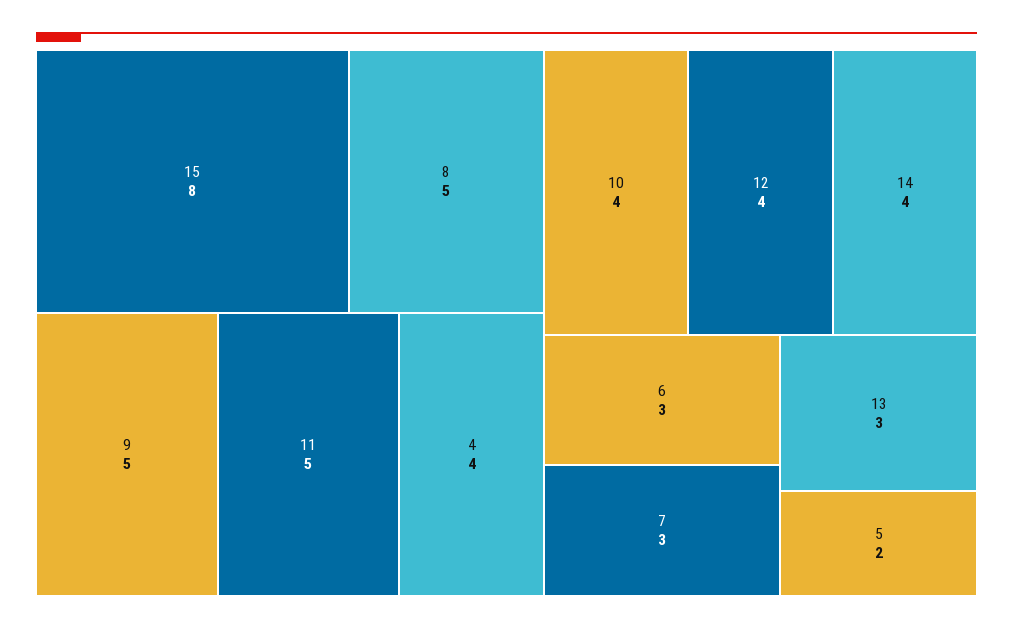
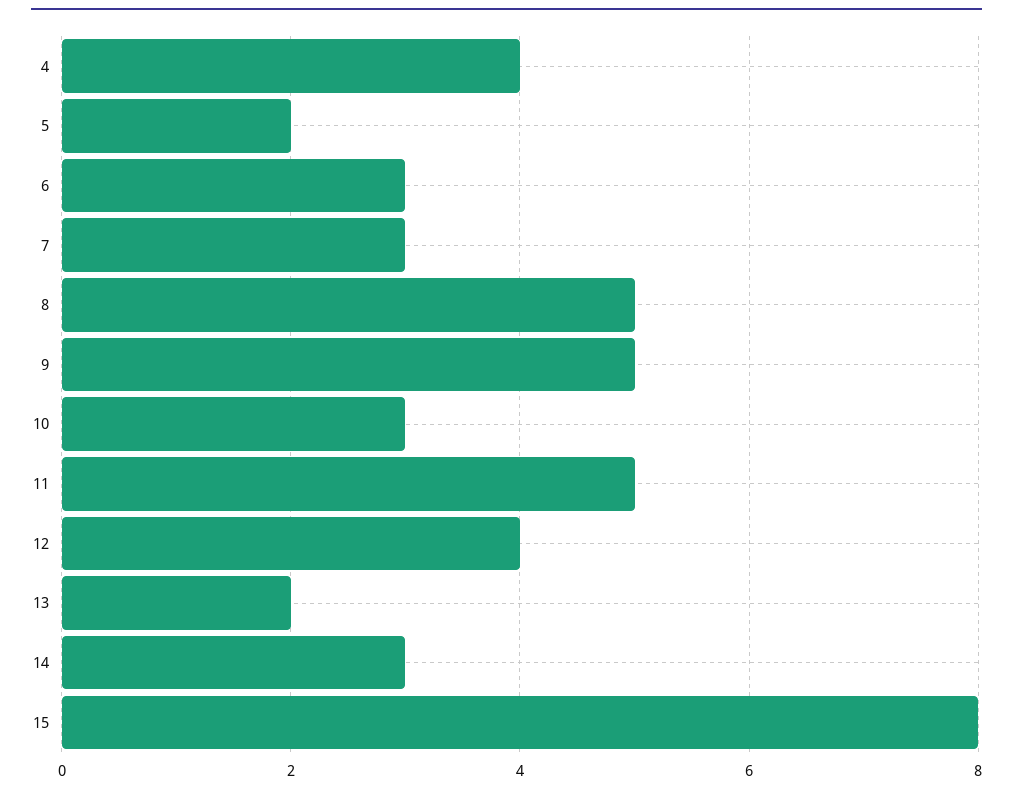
10: 4 -> 3
14: 4 -> 3
13: 3 -> 2

